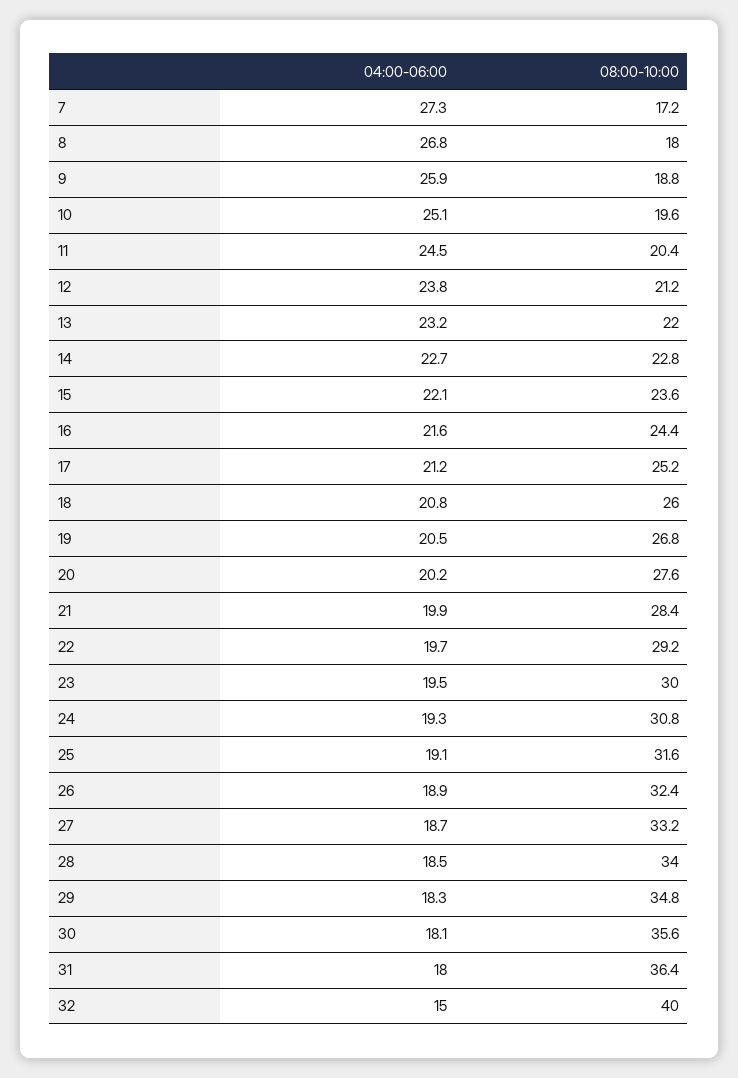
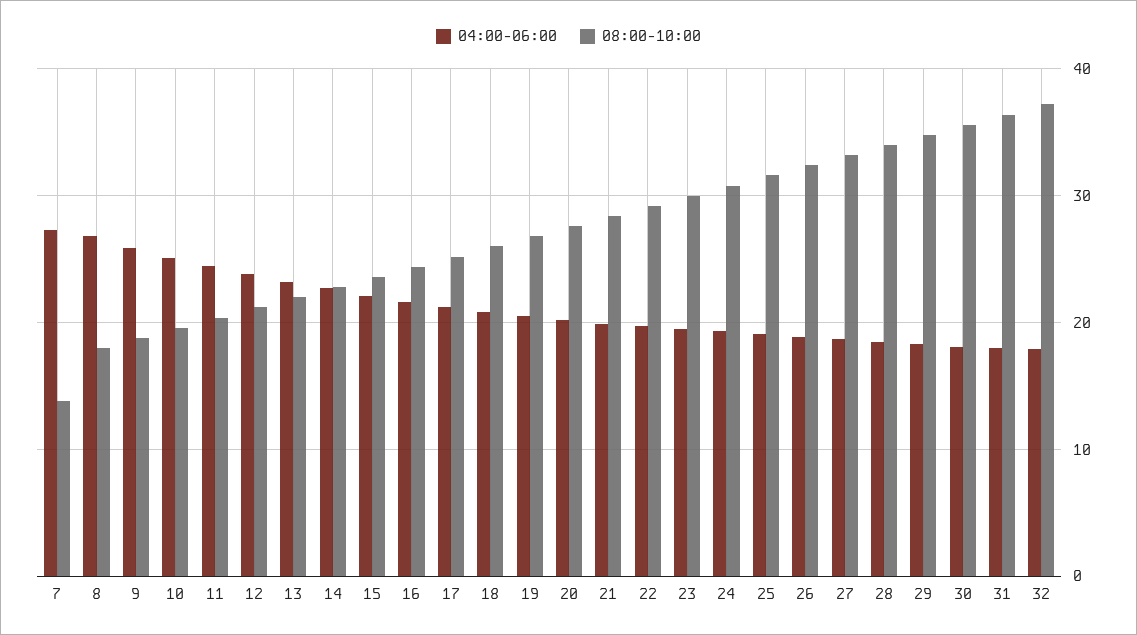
08:00-10:00, 7: 17.2 -> 14
04:00-06:00, 32: 15 -> 18
08:00-10:00, 32: 40 -> 37

